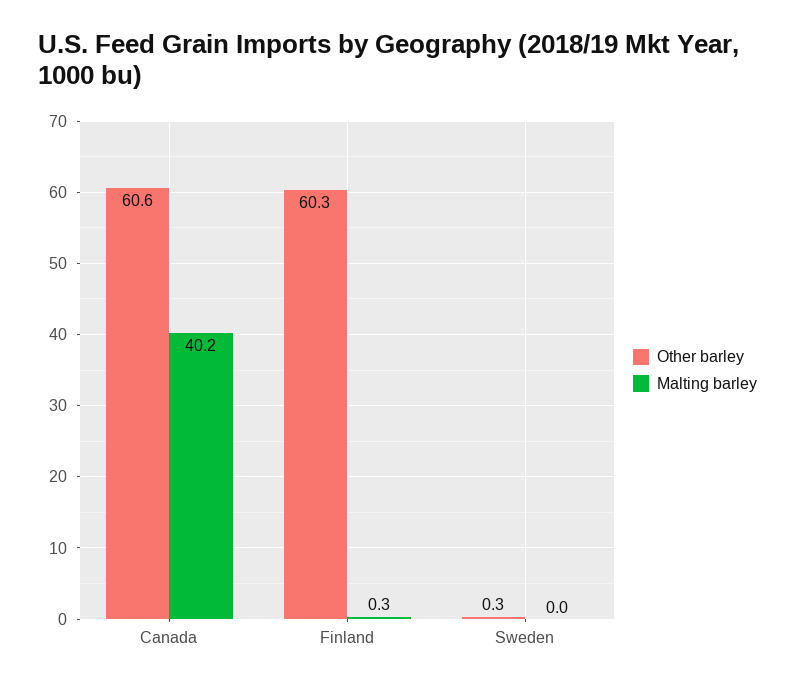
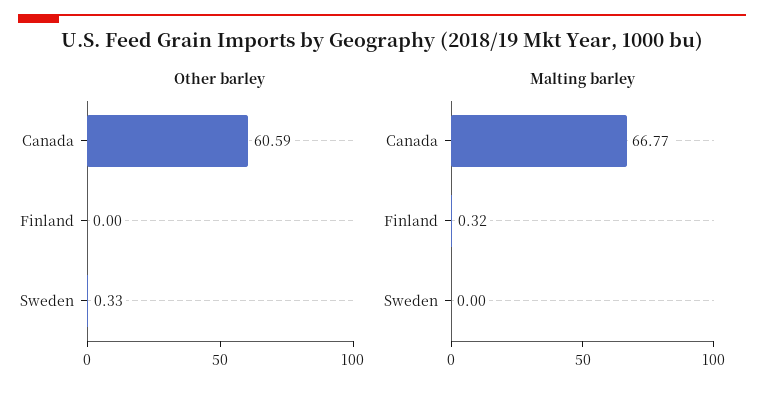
Malting barley, Canada: 40.2 -> 66.77
Other barley, Finland: 60.3 -> 0

